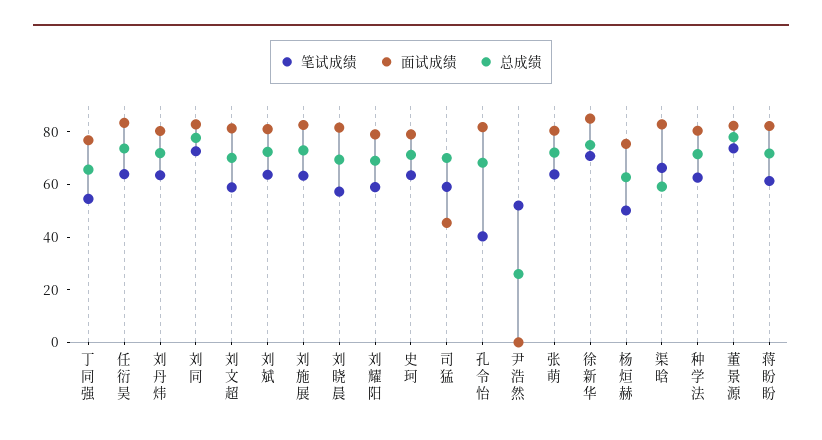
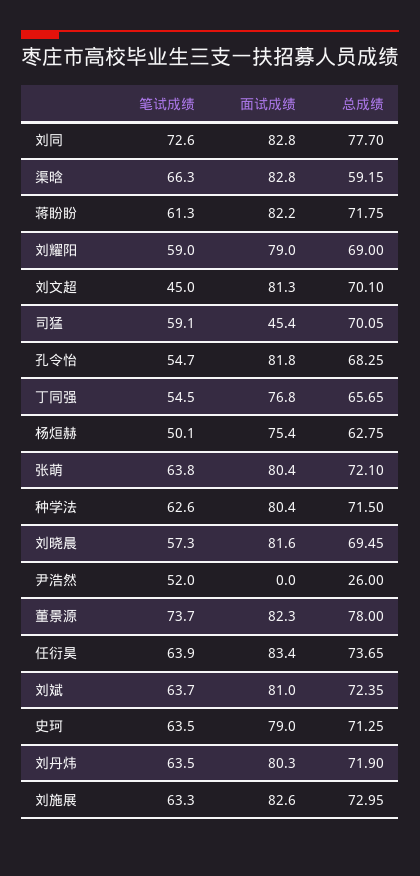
笔试成绩, 刘文超: 60 -> 45
笔试成绩, 孔令怡: 40 -> 54.7
笔试成绩, 徐新华: 70 -> none
面试成绩, 徐新华: 85 -> none
总成绩, 徐新华: 75 -> none

